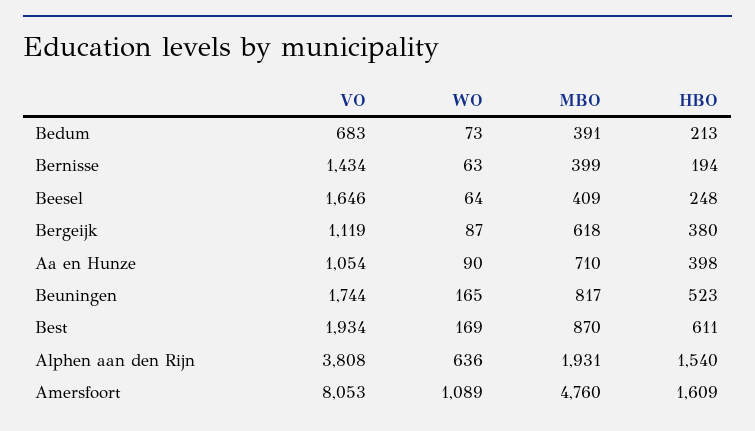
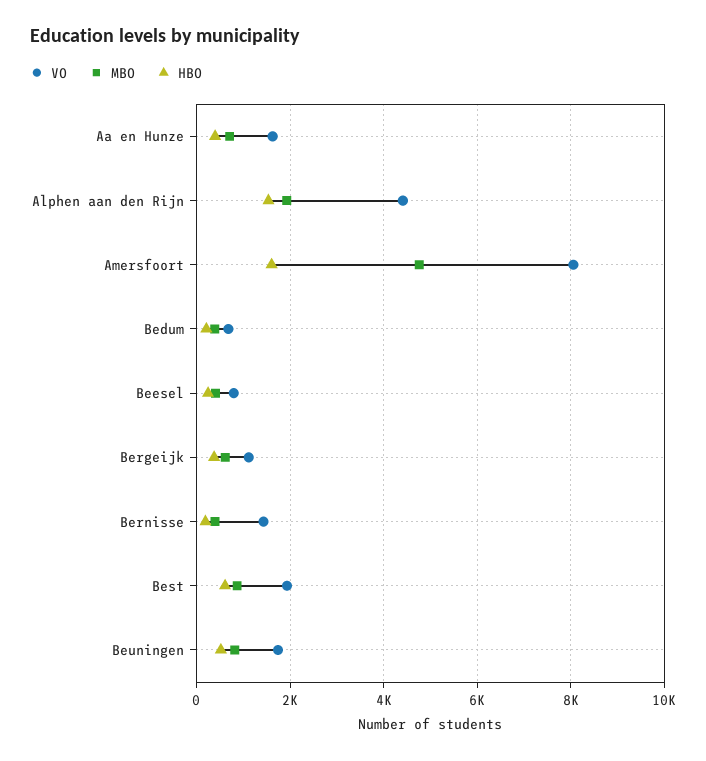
WO, Bedum: 73 -> none
WO, Bernisse: 63 -> none
VO, Beesel: 1646 -> 800
WO, Beesel: 64 -> none
WO, Bergeijk: 87 -> none
VO, Aa en Hunze: 1054 -> 1600
WO, Aa en Hunze: 90 -> none
WO, Beuningen: 165 -> none
WO, Best: 169 -> none
VO, Alphen aan den Rijn: 3808 -> 4400
WO, Alphen aan den Rijn: 636 -> none
WO, Amersfoort: 1089 -> none

